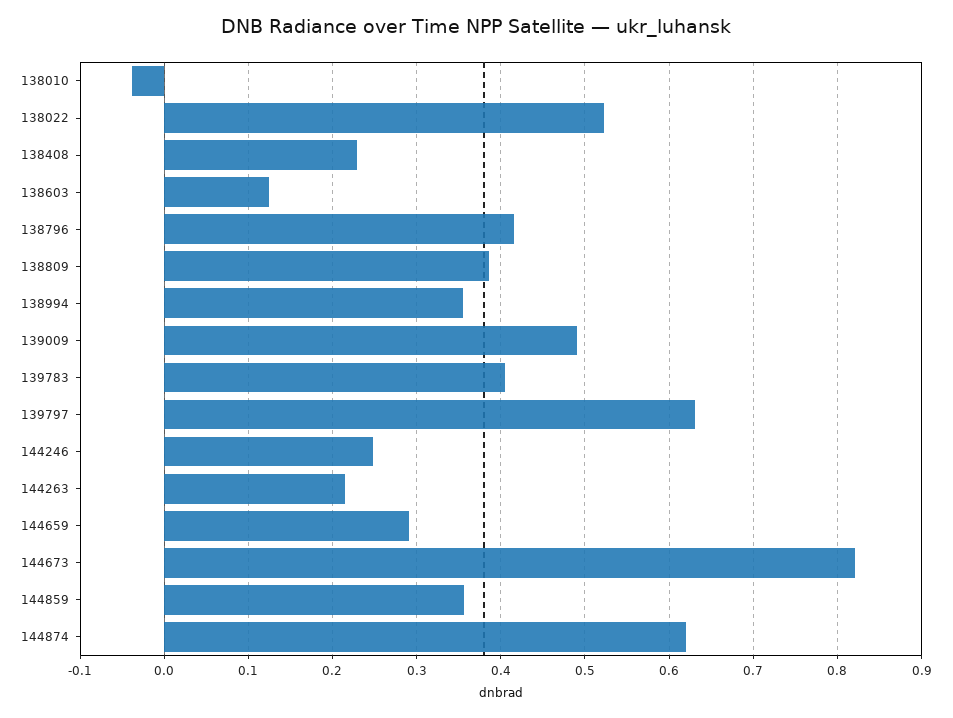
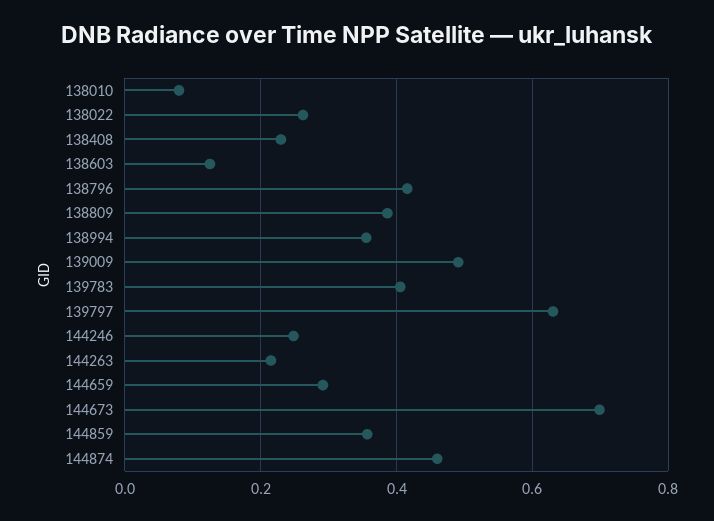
138010: -0.04 -> 0.08
138022: 0.52 -> 0.26
144673: 0.82 -> 0.7
144874: 0.62 -> 0.46

